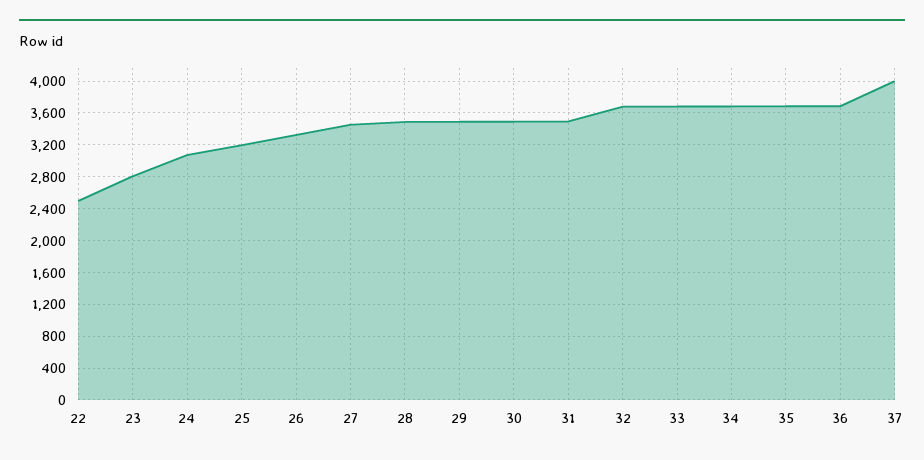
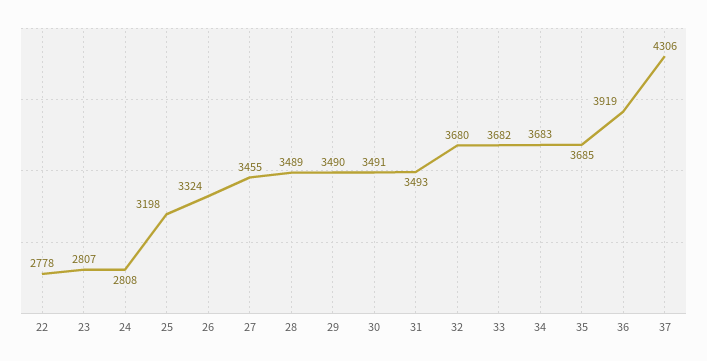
22: 2500 -> 2778
24: 3100 -> 2808
36: 3700 -> 3919
37: 4000 -> 4306

